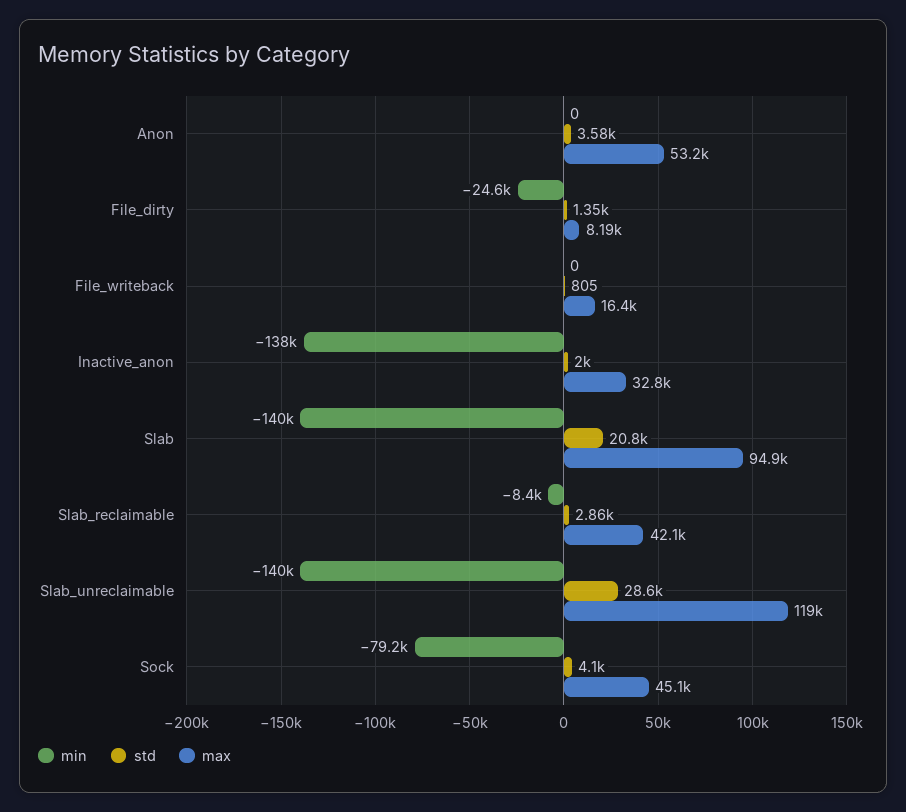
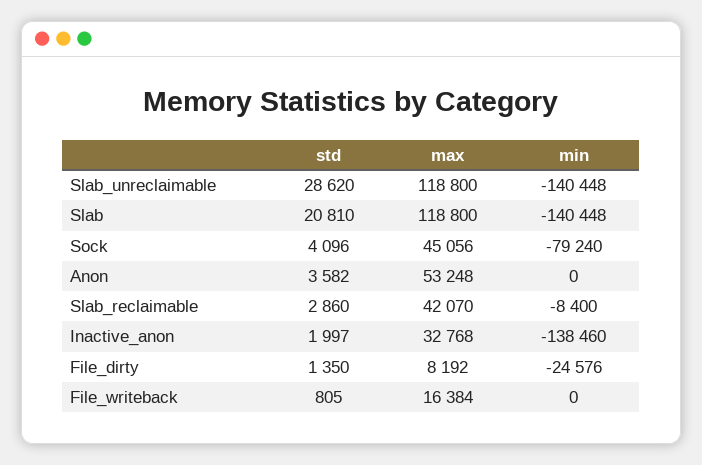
max, Slab: 94900 -> 118800

